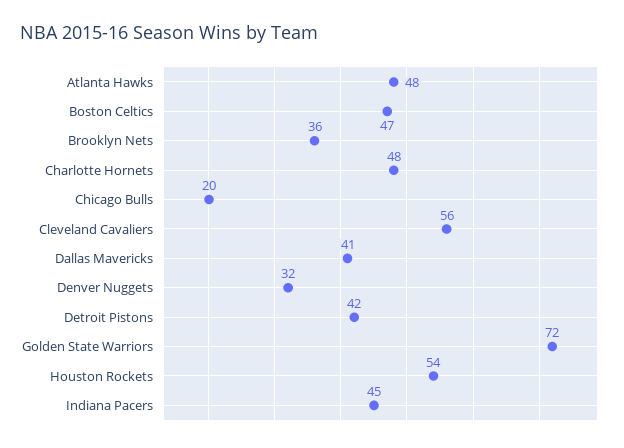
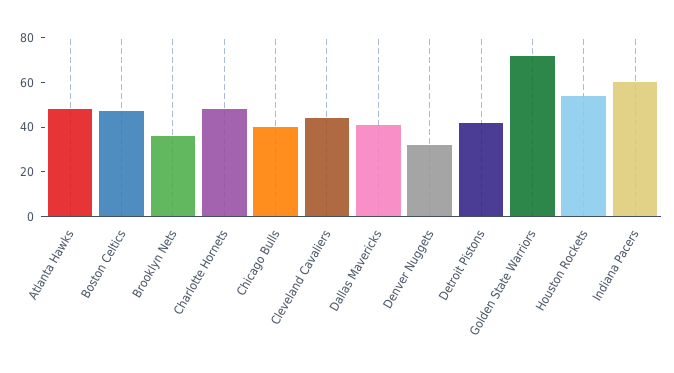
Chicago Bulls: 20 -> 40
Cleveland Cavaliers: 56 -> 45
Indiana Pacers: 45 -> 60

